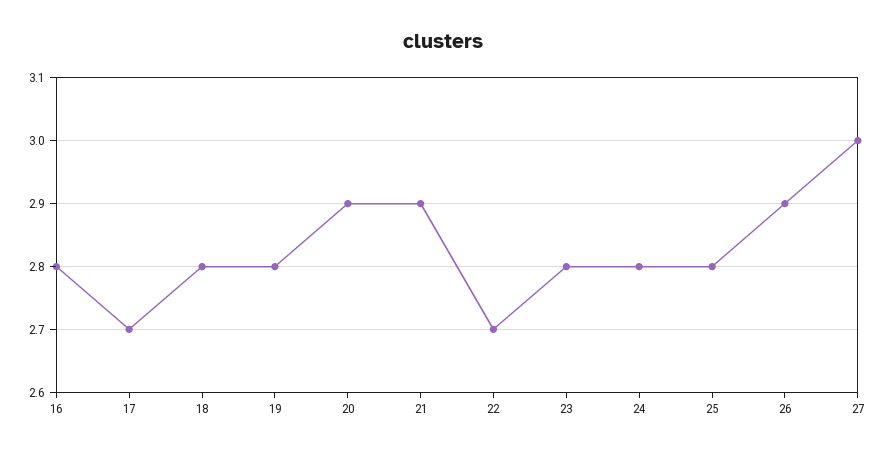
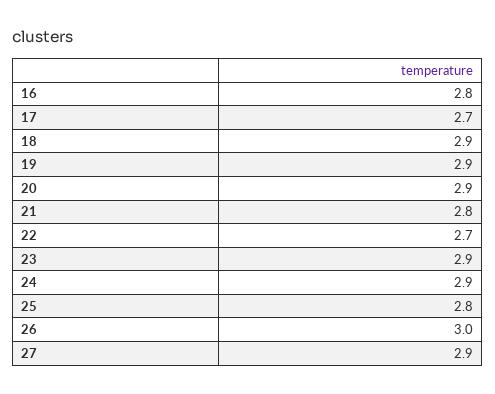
18: 2.8 -> 2.9
19: 2.8 -> 2.9
21: 2.9 -> 2.8
23: 2.8 -> 2.9
24: 2.8 -> 2.9
26: 2.9 -> 3
27: 3 -> 2.9

